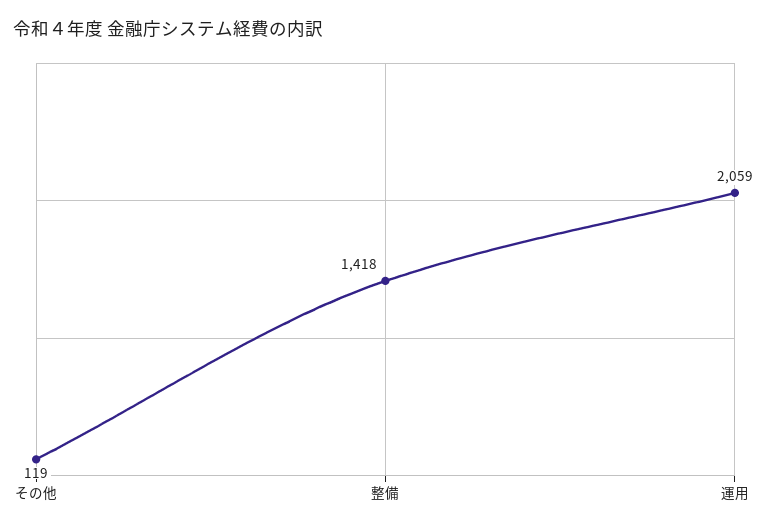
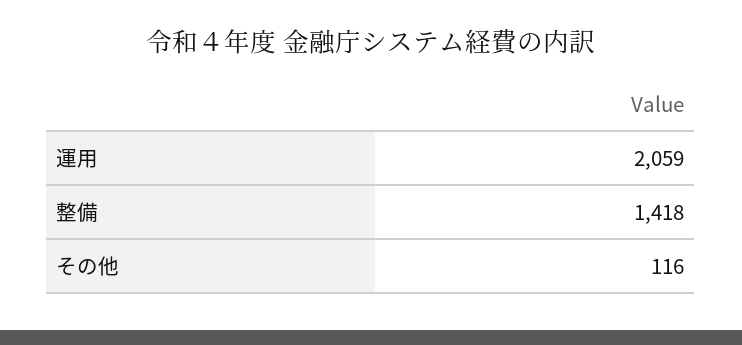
その他: 119 -> 116

